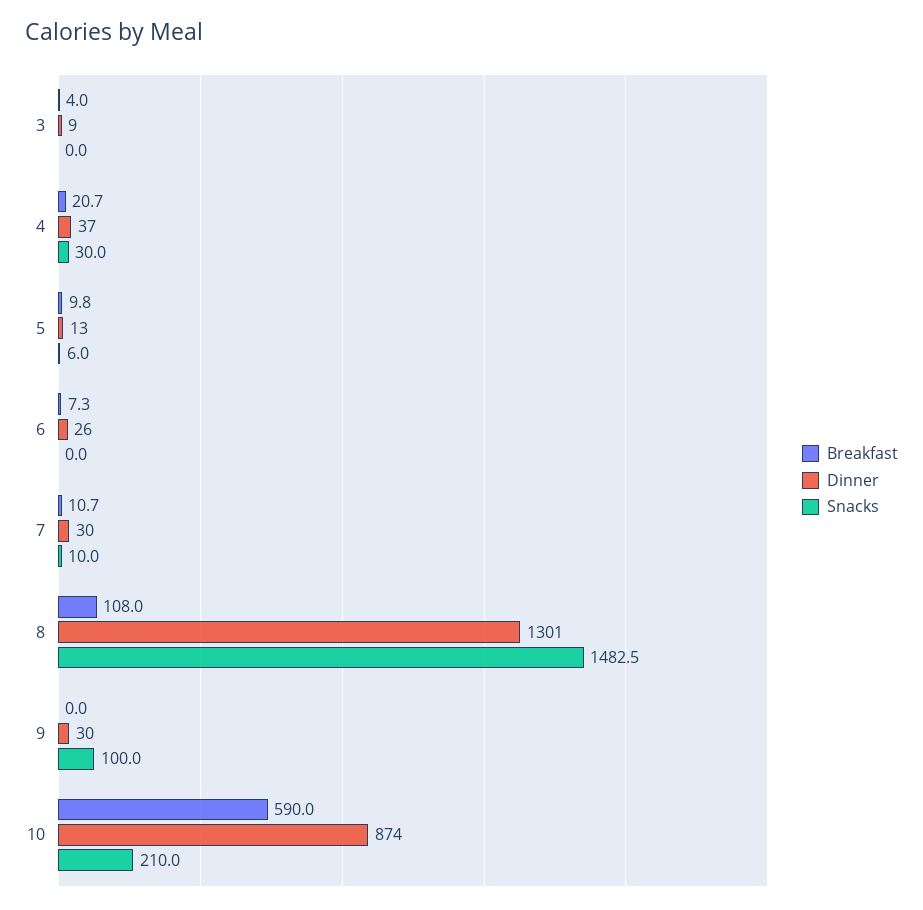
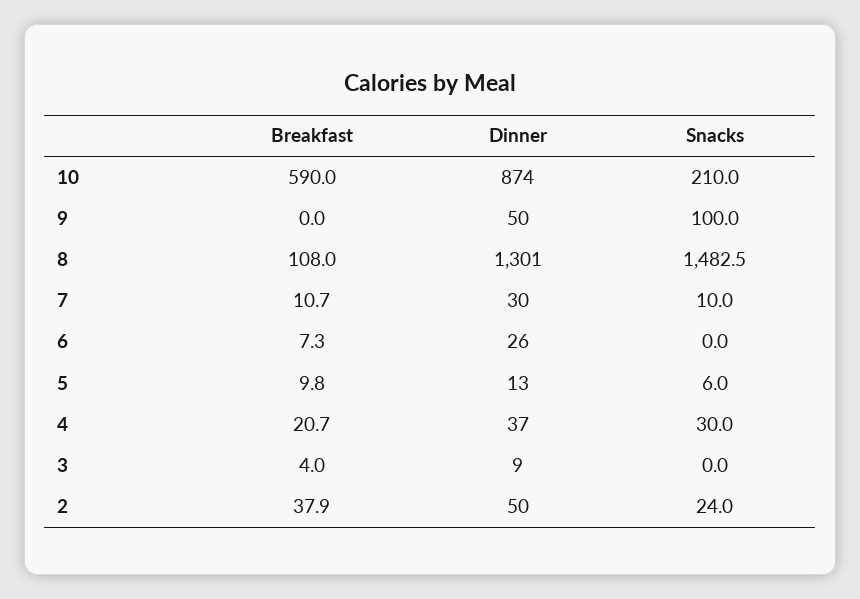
Dinner, 9: 30 -> 50
Breakfast, 2: none -> 37.9
Dinner, 2: none -> 50
Snacks, 2: none -> 24

